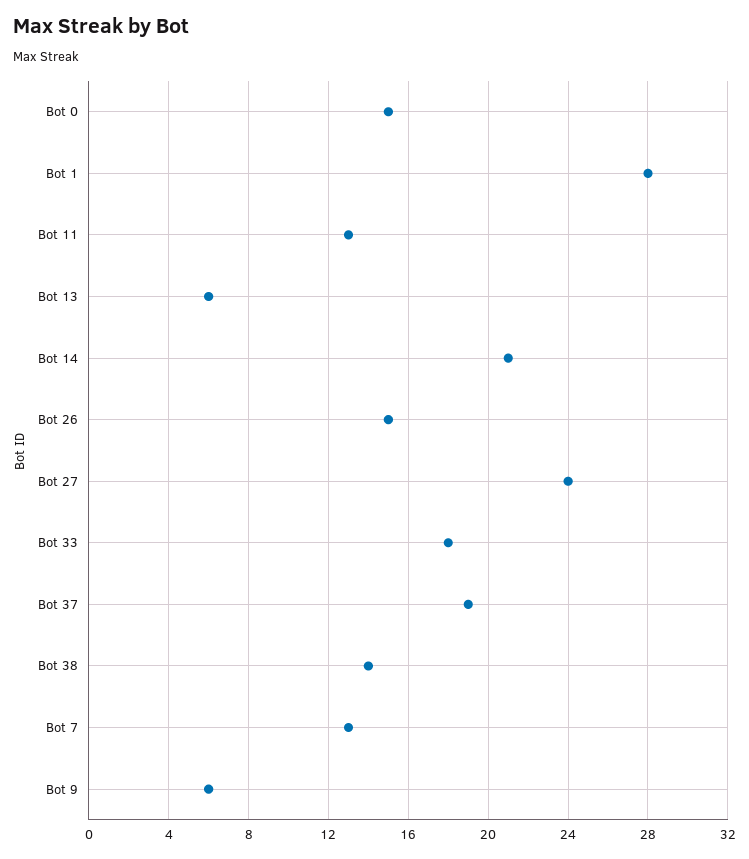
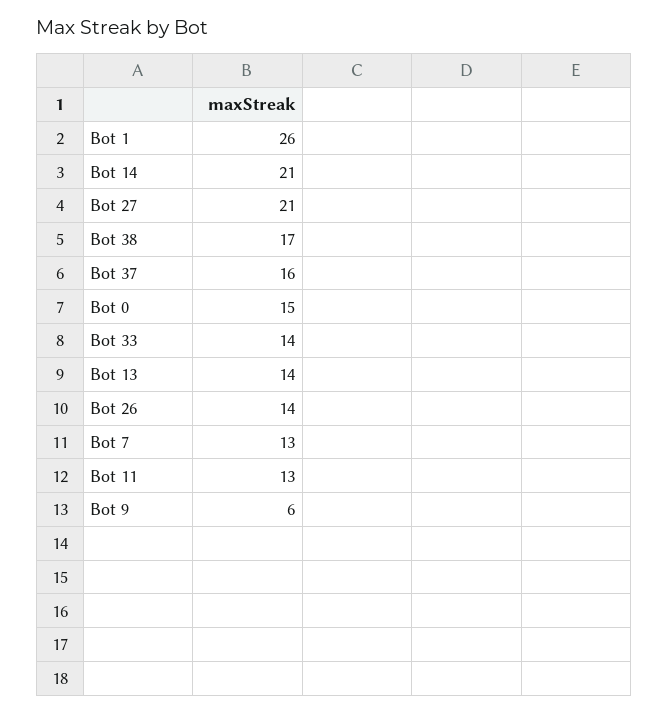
Bot 1: 28 -> 26
Bot 13: 6 -> 14
Bot 26: 15 -> 14
Bot 27: 24 -> 21
Bot 33: 18 -> 14
Bot 37: 19 -> 16
Bot 38: 14 -> 17

